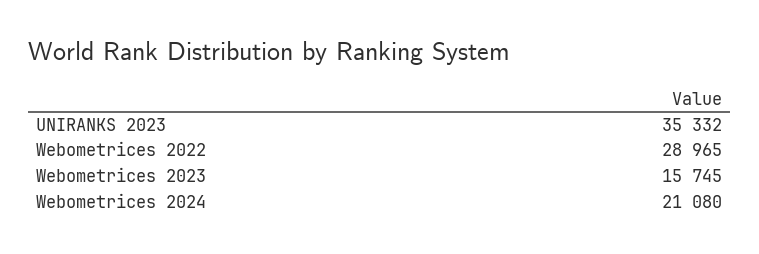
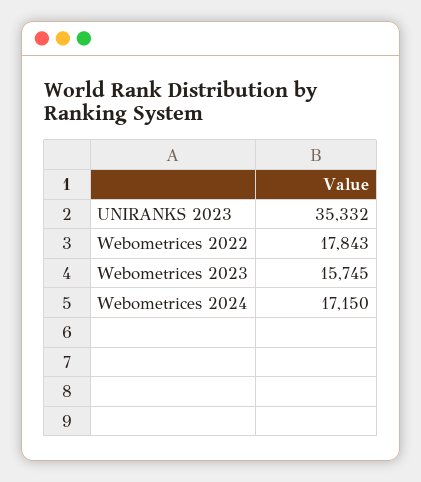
Webometrices 2022: 28965 -> 17843
Webometrices 2024: 21080 -> 17150

